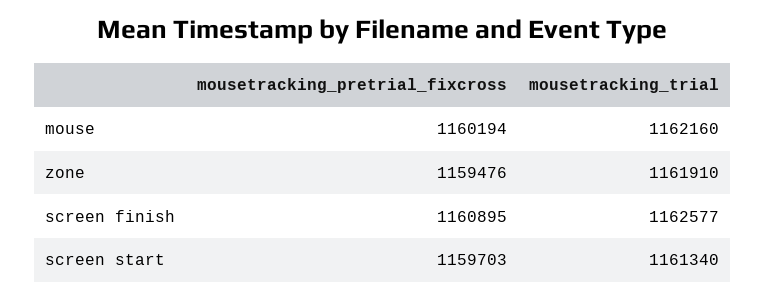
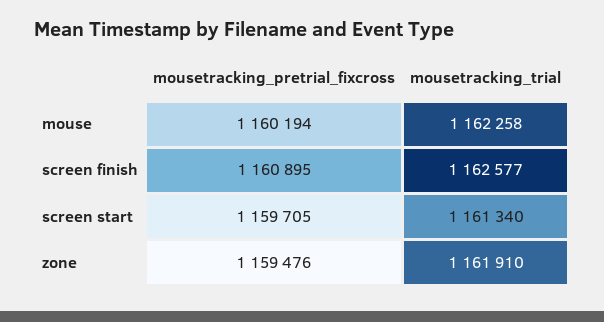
mousetracking_trial, mouse: 1162160 -> 1162258
mousetracking_pretrial_fixcross, screen start: 1159703 -> 1159705

